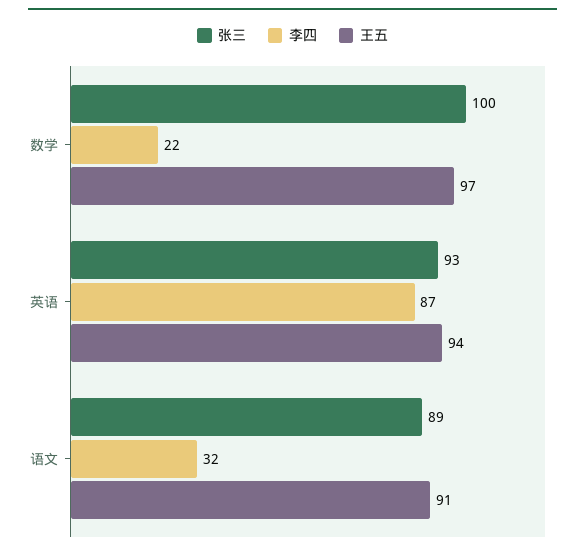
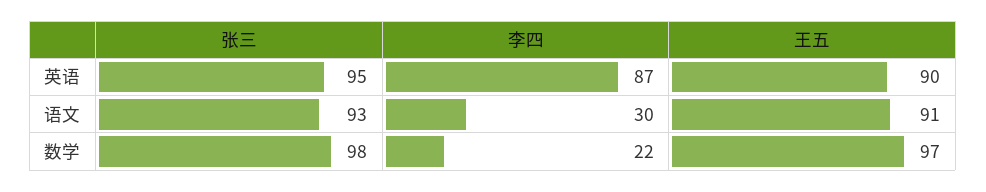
张三, 数学: 100 -> 98
张三, 英语: 93 -> 95
王五, 英语: 94 -> 90
张三, 语文: 89 -> 93
李四, 语文: 32 -> 30

